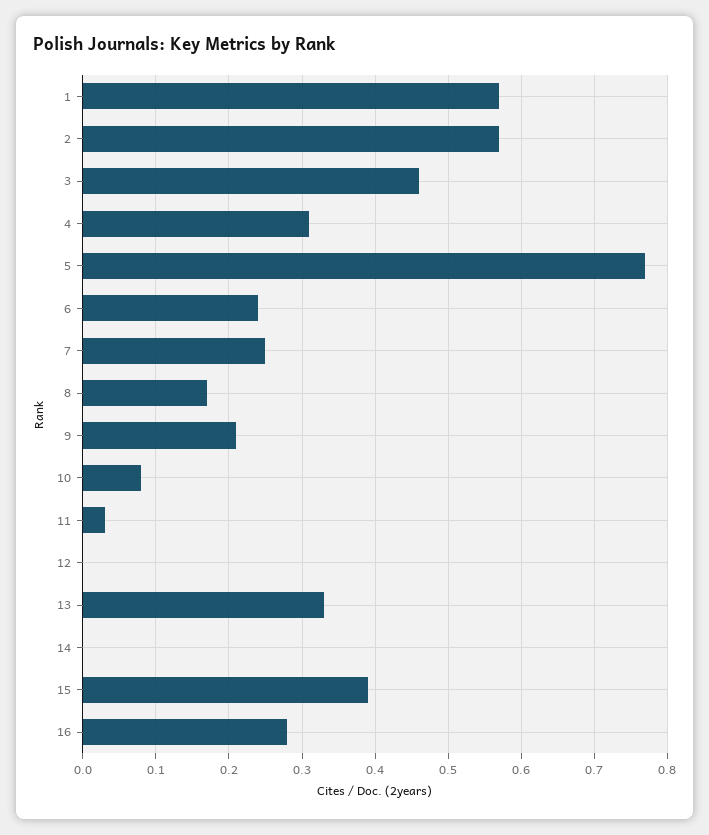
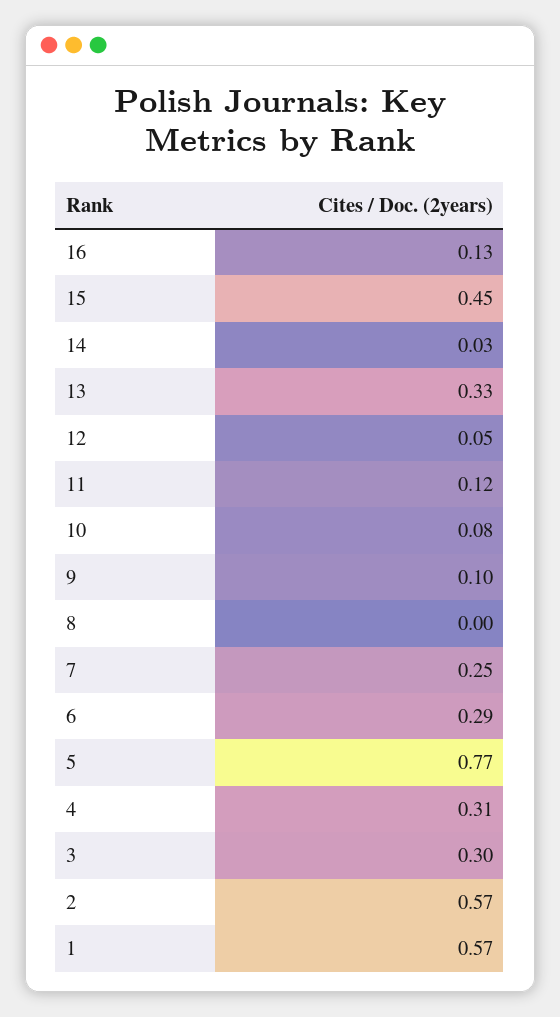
3: 0.46 -> 0.3
6: 0.24 -> 0.29
8: 0.17 -> 0
9: 0.21 -> 0.1
11: 0.03 -> 0.12
12: 0 -> 0.05
14: 0 -> 0.03
15: 0.39 -> 0.45
16: 0.28 -> 0.13

